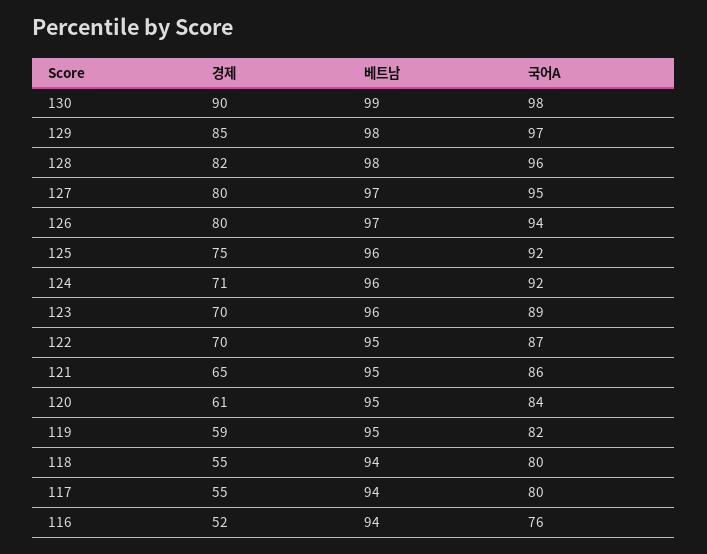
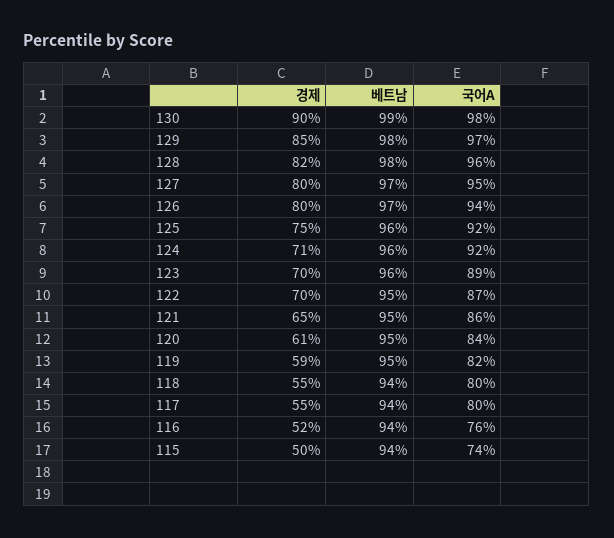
경제, 115: none -> 50
베트남, 115: none -> 94
국어A, 115: none -> 74

